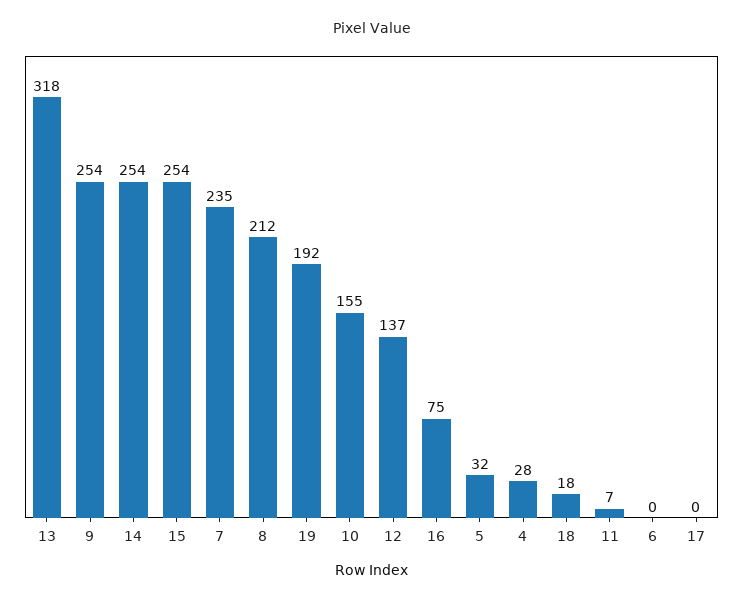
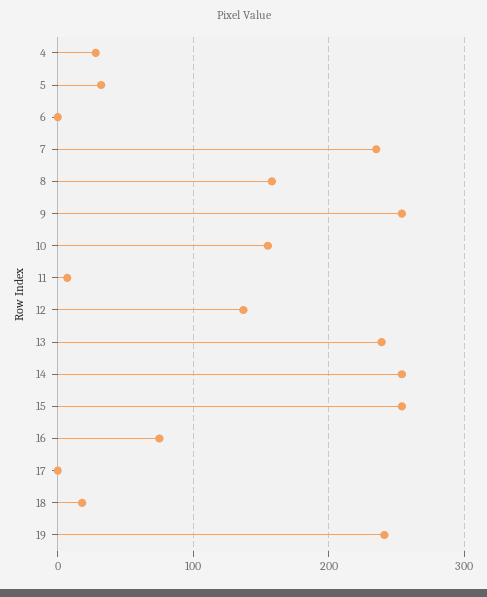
13: 318 -> 240
8: 212 -> 160
19: 192 -> 240

